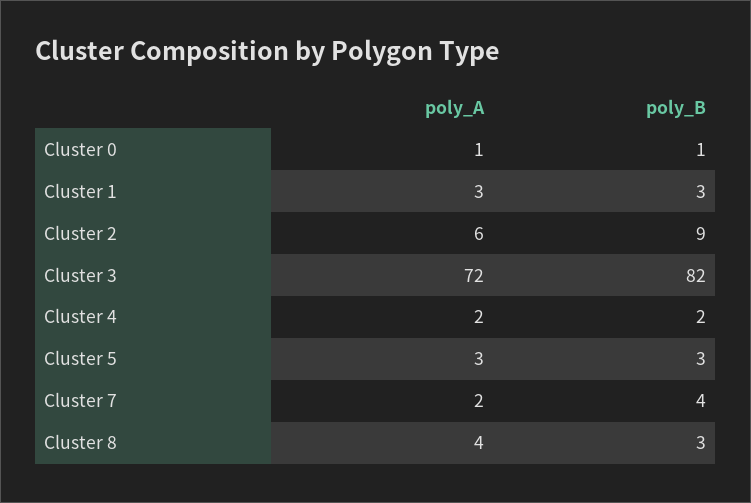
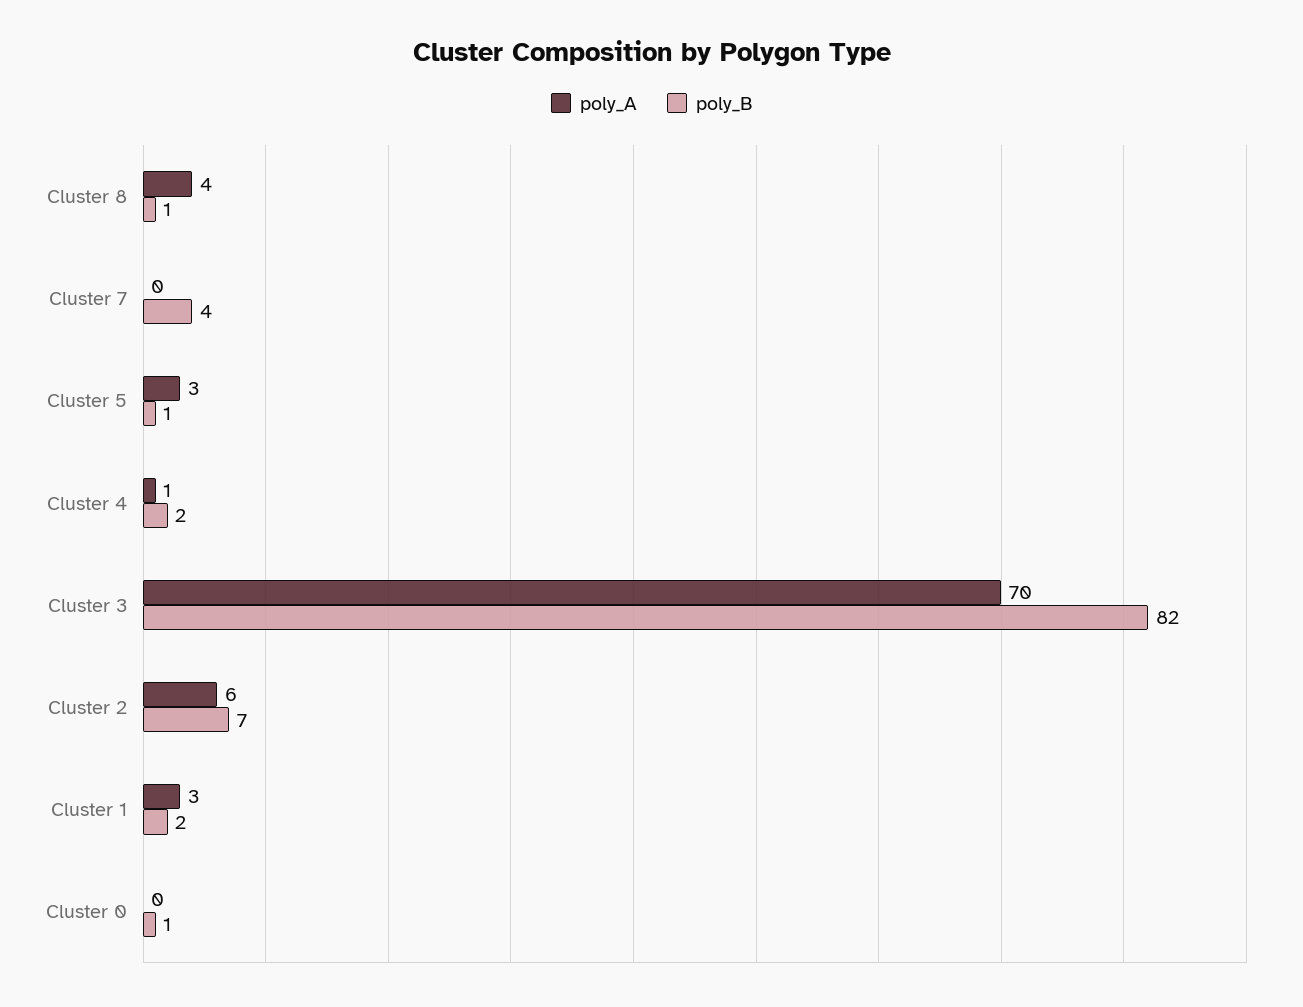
poly_A, Cluster 0: 1 -> 0
poly_B, Cluster 1: 3 -> 2
poly_B, Cluster 2: 9 -> 7
poly_A, Cluster 3: 72 -> 70
poly_A, Cluster 4: 2 -> 1
poly_B, Cluster 5: 3 -> 1
poly_A, Cluster 7: 2 -> 0
poly_B, Cluster 8: 3 -> 1

